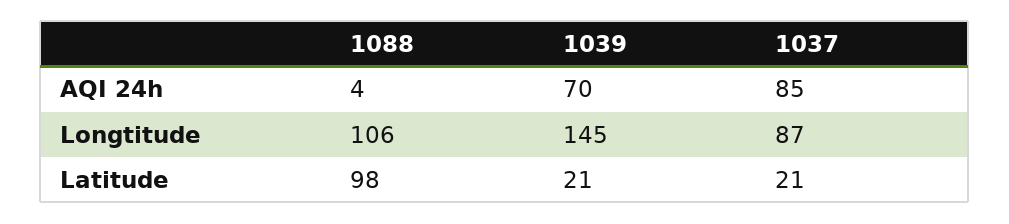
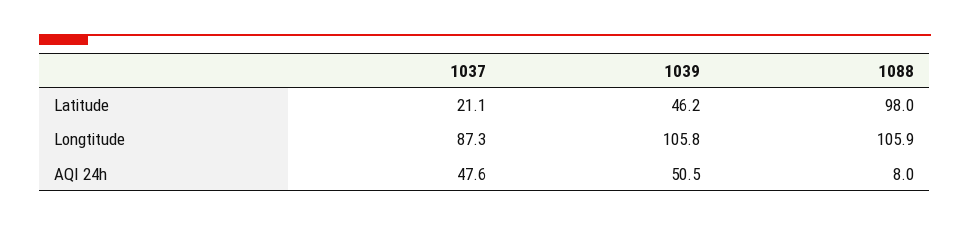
1088, AQI 24h: 4 -> 8
1039, AQI 24h: 70 -> 50.5
1037, AQI 24h: 85 -> 47.6
1039, Longtitude: 145 -> 105.8
1039, Latitude: 21 -> 46.2

